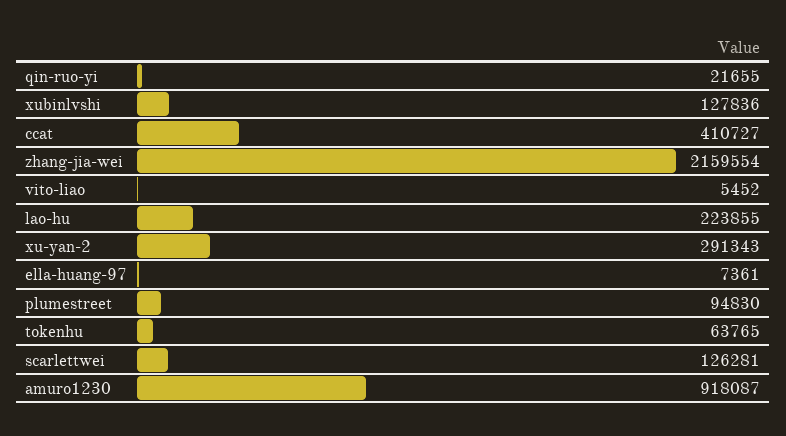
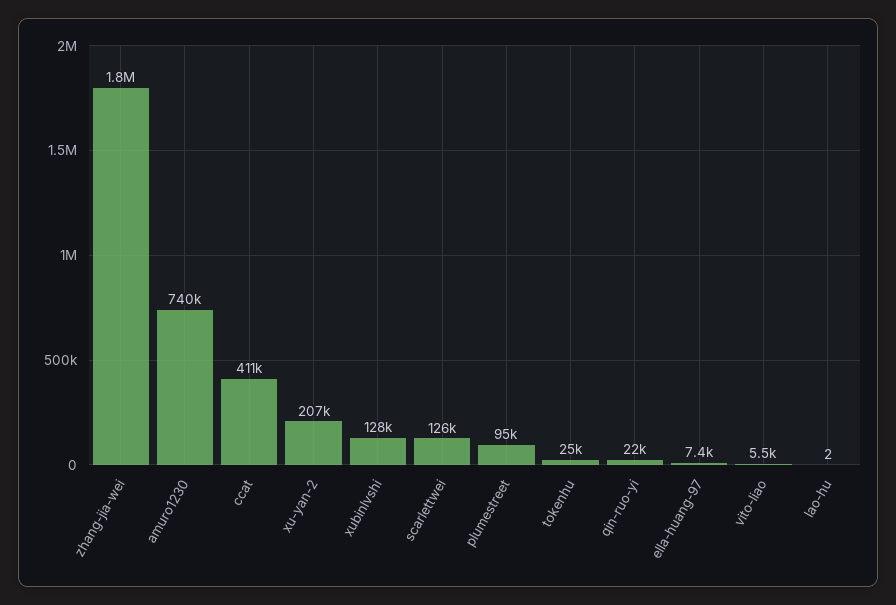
zhang-jia-wei: 2159554 -> 1800000
lao-hu: 223855 -> 2
xu-yan-2: 291343 -> 207000
tokenhu: 63765 -> 25000
amuro1230: 918087 -> 740000

